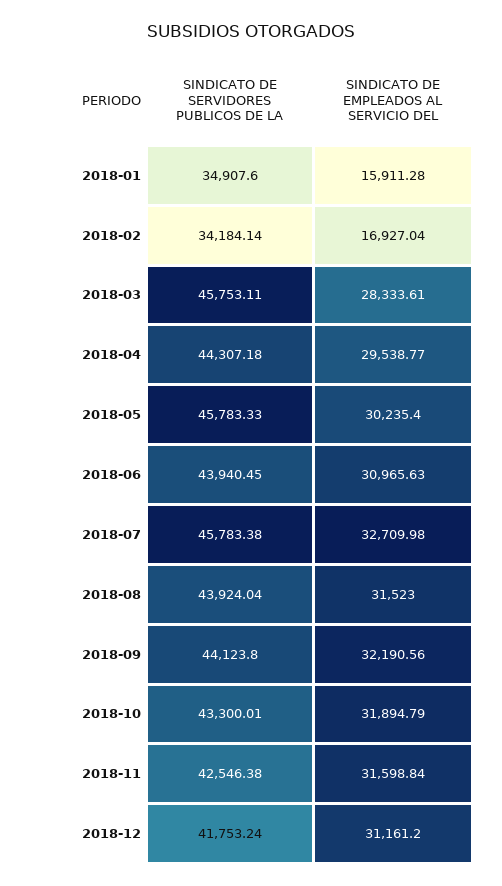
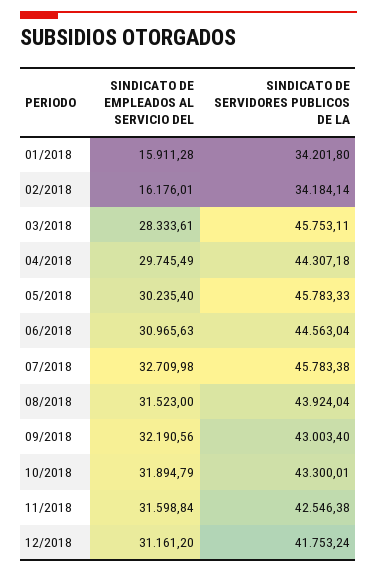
SINDICATO DE SERVIDORES PUBLICOS DE LA, 2018-01: 34907.6 -> 34201.8
SINDICATO DE EMPLEADOS AL SERVICIO DEL, 2018-02: 16927.04 -> 16176.01
SINDICATO DE EMPLEADOS AL SERVICIO DEL, 2018-04: 29538.77 -> 29745.49
SINDICATO DE SERVIDORES PUBLICOS DE LA, 2018-06: 43940.45 -> 44563.04
SINDICATO DE SERVIDORES PUBLICOS DE LA, 2018-09: 44123.8 -> 43003.4

